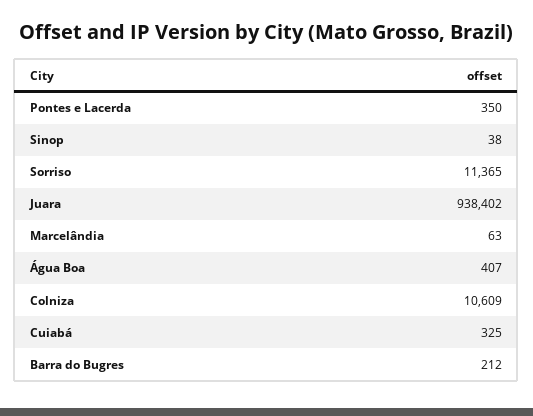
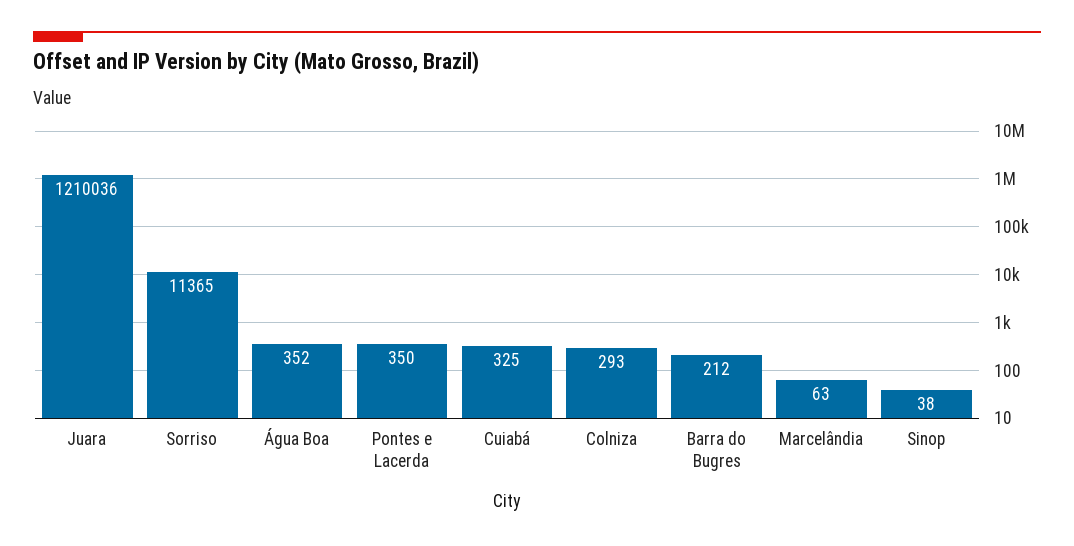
Juara: 938402 -> 1210036
Água Boa: 407 -> 352
Colniza: 10609 -> 293

